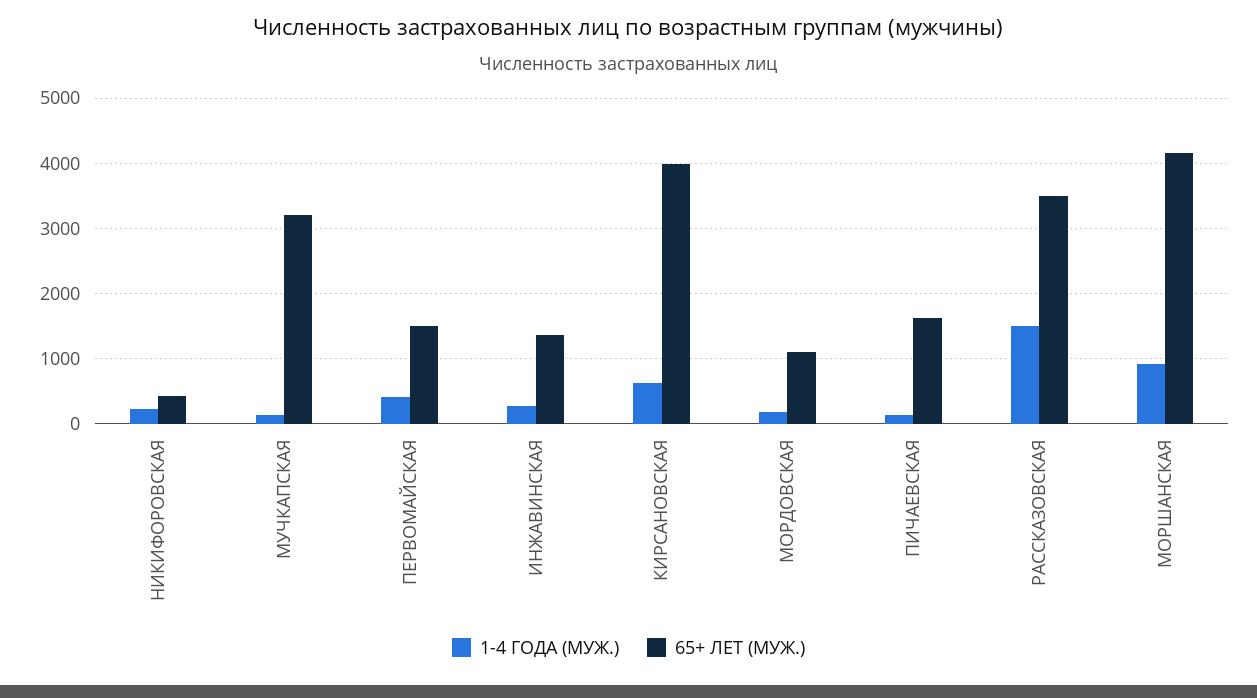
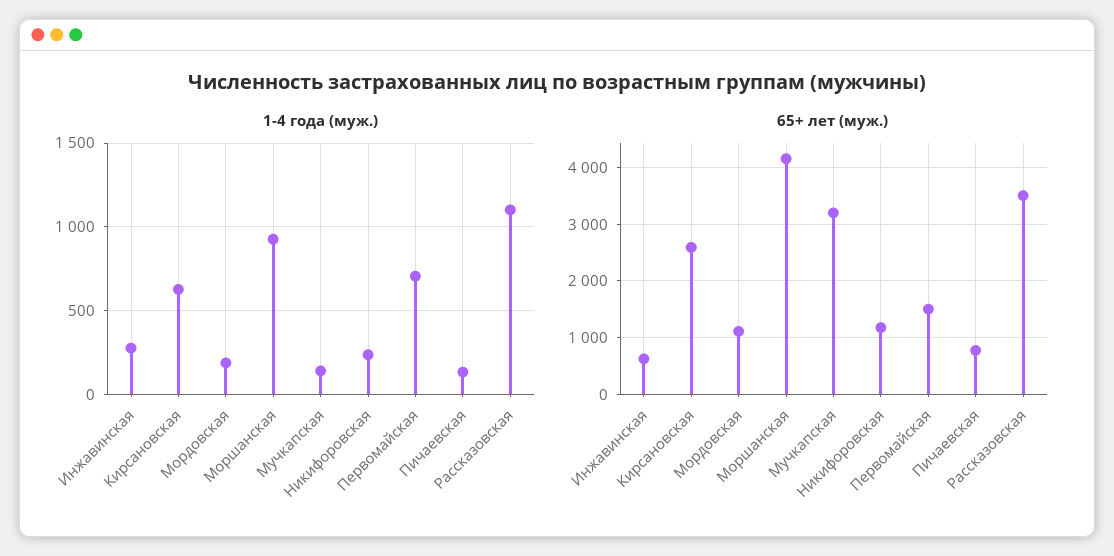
65+ ЛЕТ (МУЖ.), НИКИФОРОВСКАЯ: 400 -> 1200
1-4 ГОДА (МУЖ.), ПЕРВОМАЙСКАЯ: 400 -> 700
65+ ЛЕТ (МУЖ.), ИНЖАВИНСКАЯ: 1400 -> 600
65+ ЛЕТ (МУЖ.), КИРСАНОВСКАЯ: 4000 -> 2600
65+ ЛЕТ (МУЖ.), ПИЧАЕВСКАЯ: 1600 -> 800
1-4 ГОДА (МУЖ.), РАССКАЗОВСКАЯ: 1500 -> 1100

